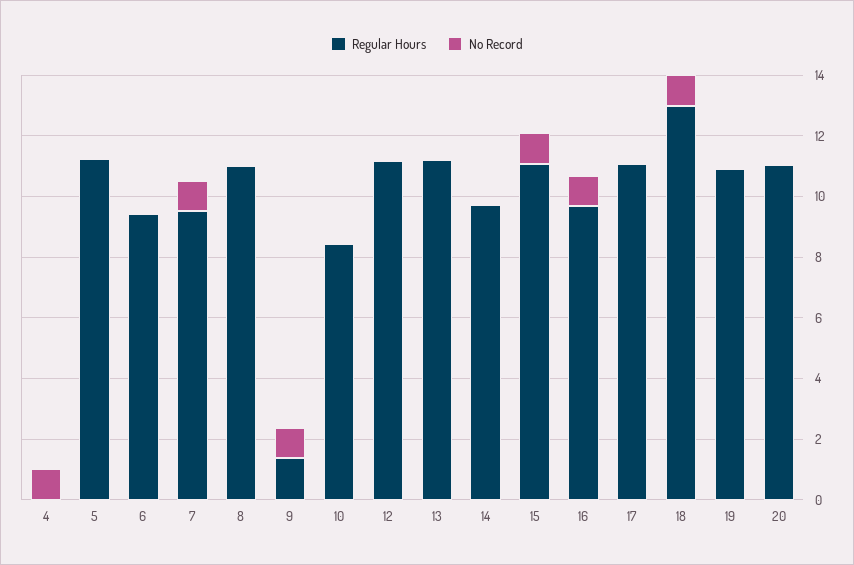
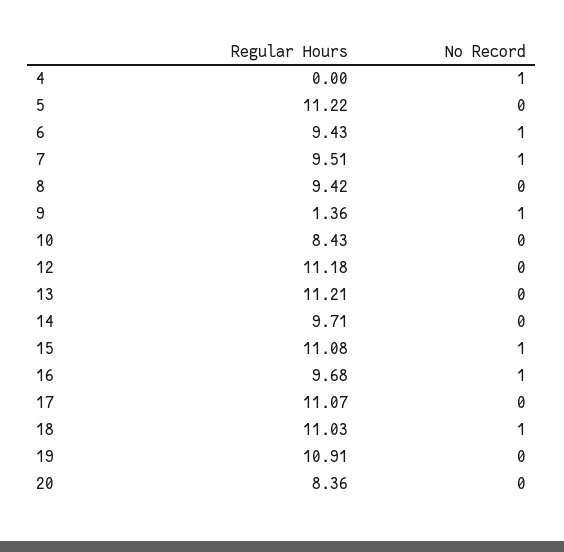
No Record, 6: 0 -> 1
Regular Hours, 8: 11 -> 9.42
Regular Hours, 18: 13 -> 11.03
Regular Hours, 20: 11 -> 8.36

